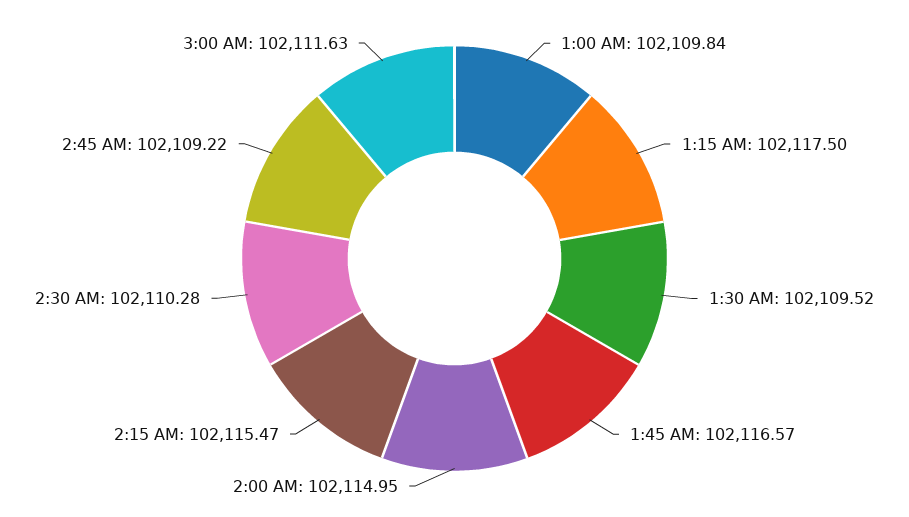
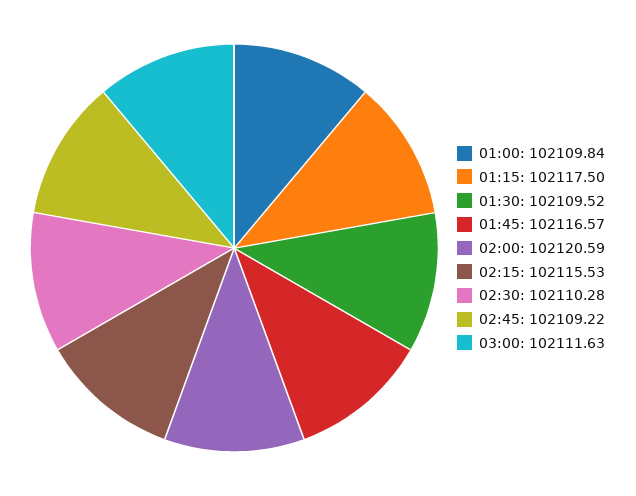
2:00 AM: 102114.95 -> 102120.59
2:15 AM: 102115.47 -> 102115.53

